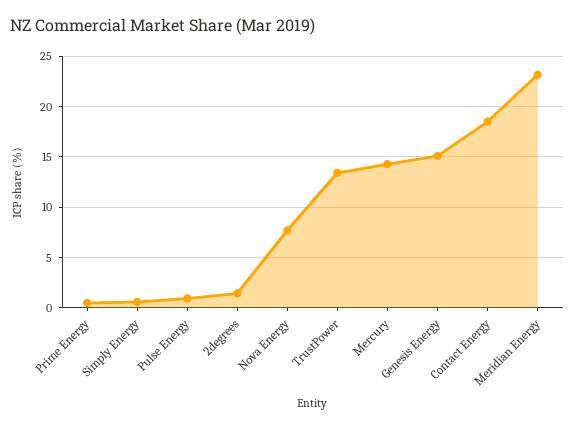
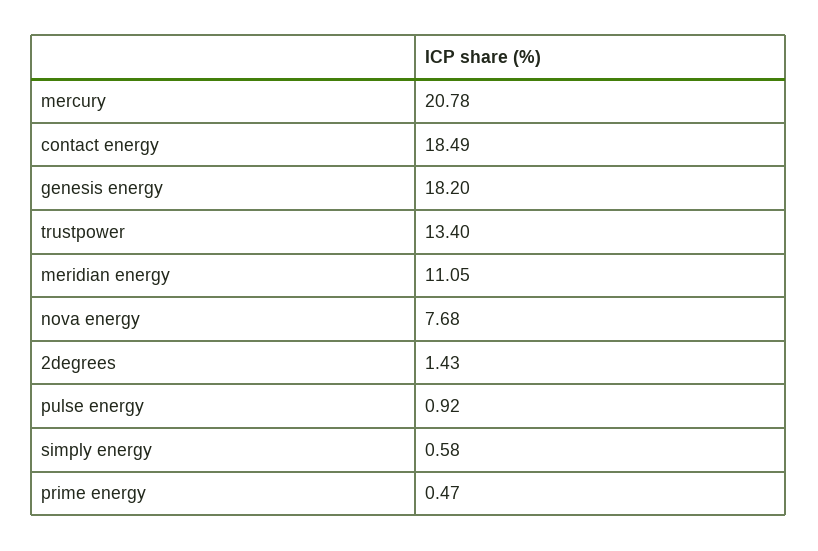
Mercury: 14 -> 20.78
Genesis Energy: 15 -> 18.2
Meridian Energy: 23 -> 11.05

